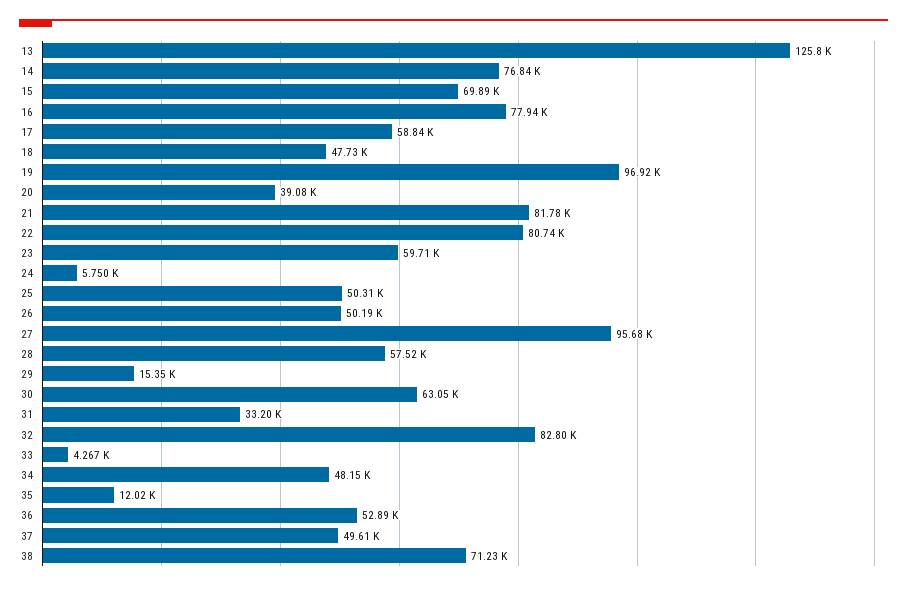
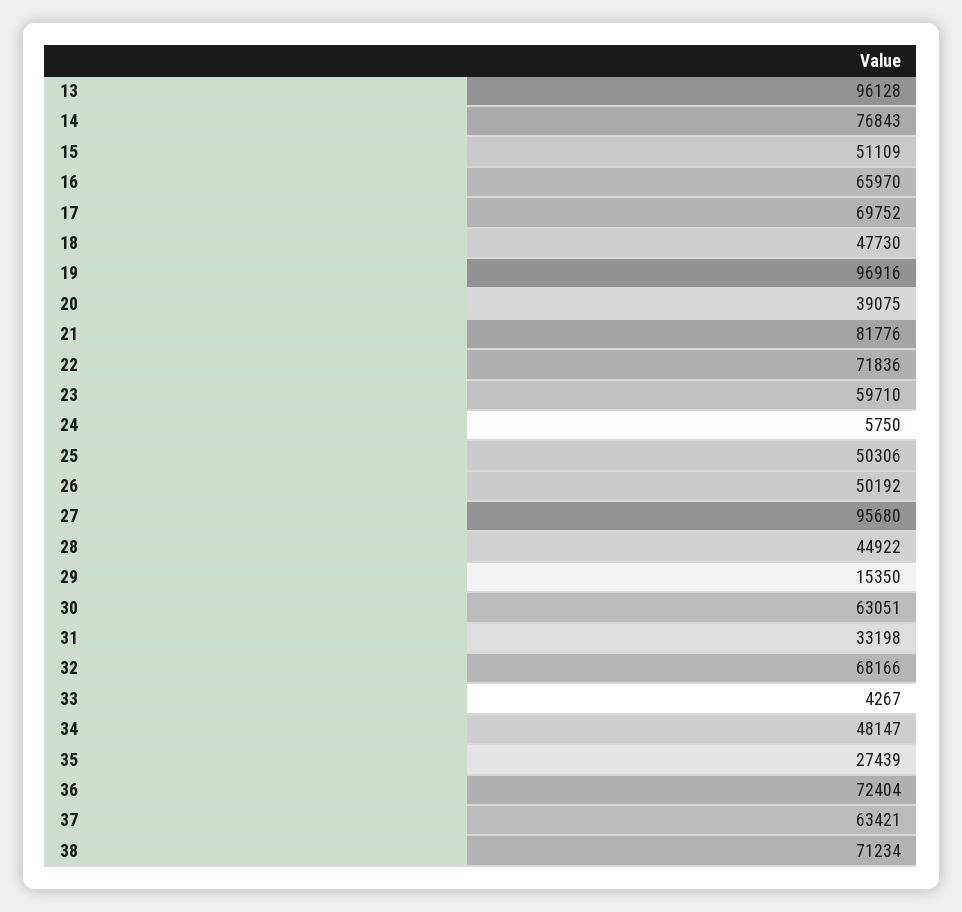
13: 125800 -> 96128
15: 69890 -> 51109
16: 77940 -> 65970
17: 58840 -> 69752
22: 80740 -> 71836
28: 57520 -> 44922
32: 82800 -> 68166
35: 12020 -> 27439
36: 52890 -> 72404
37: 49610 -> 63421

